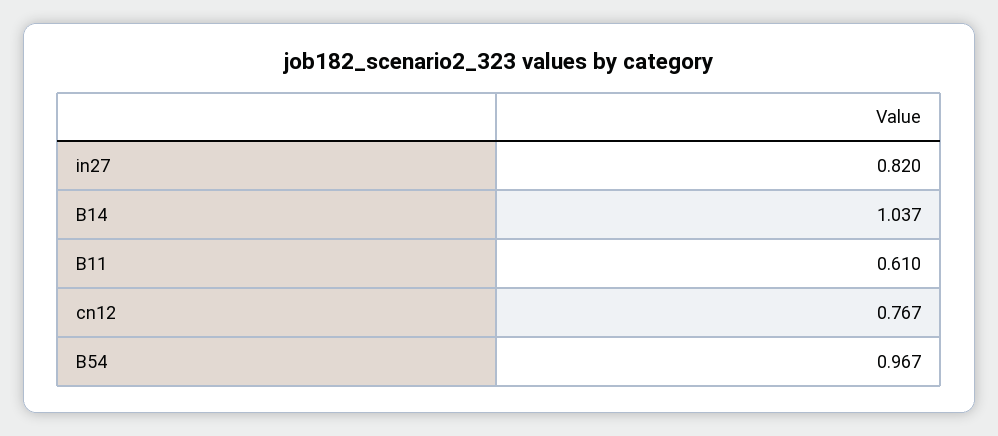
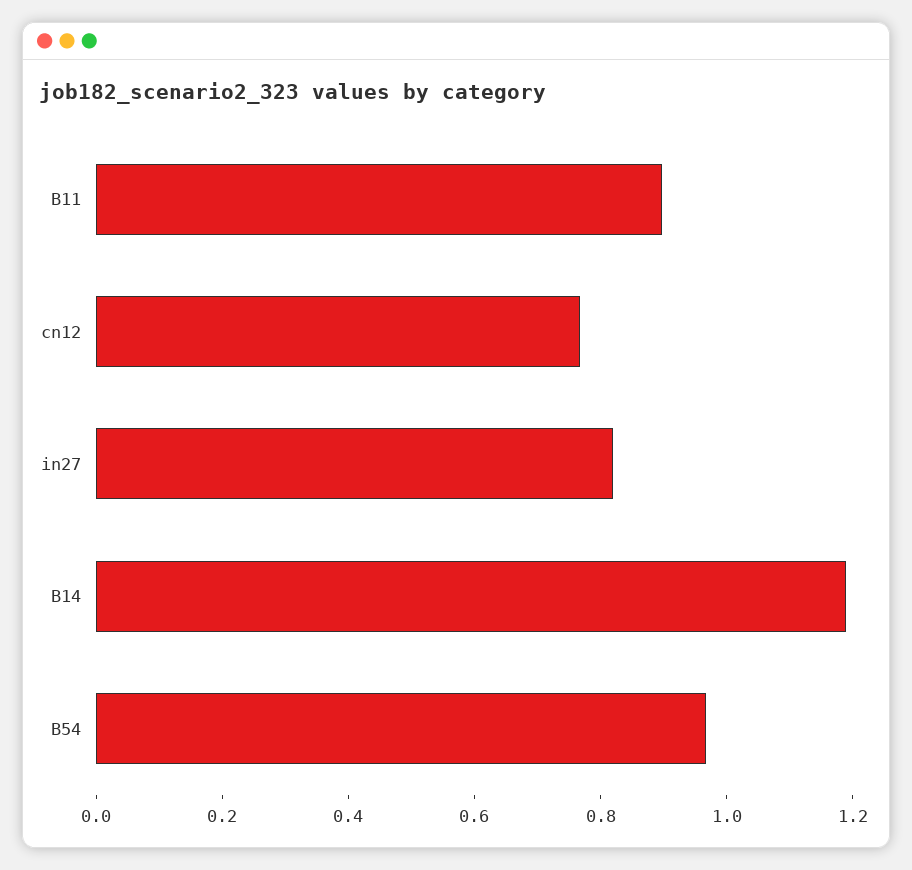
B14: 1.037 -> 1.2
B11: 0.61 -> 0.9

